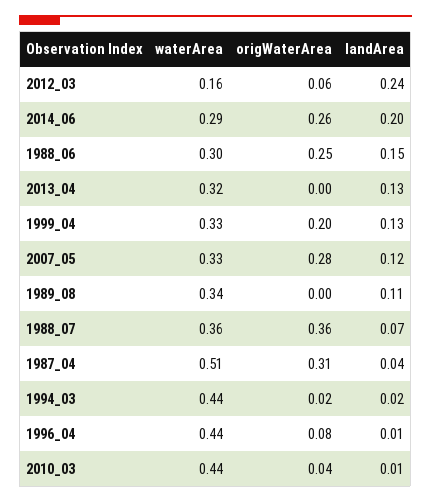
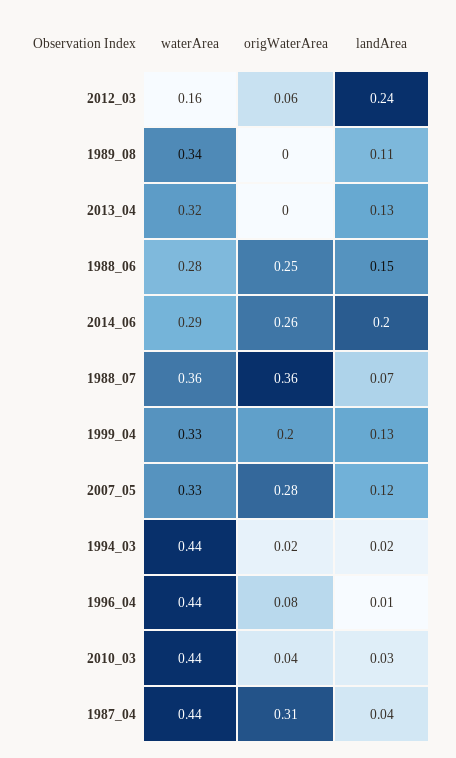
waterArea, 1988_06: 0.3 -> 0.28
waterArea, 1987_04: 0.51 -> 0.44
landArea, 2010_03: 0.01 -> 0.03

